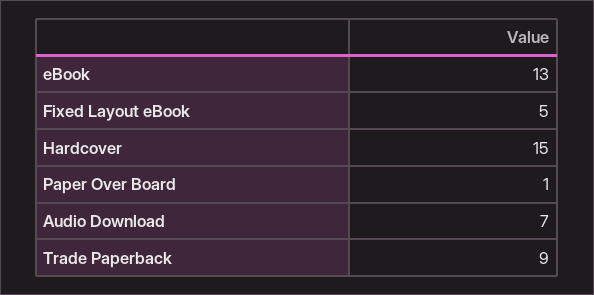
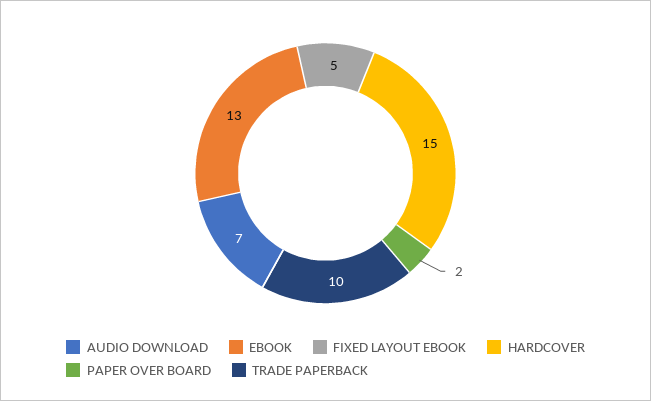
Paper Over Board: 1 -> 2
Trade Paperback: 9 -> 10

